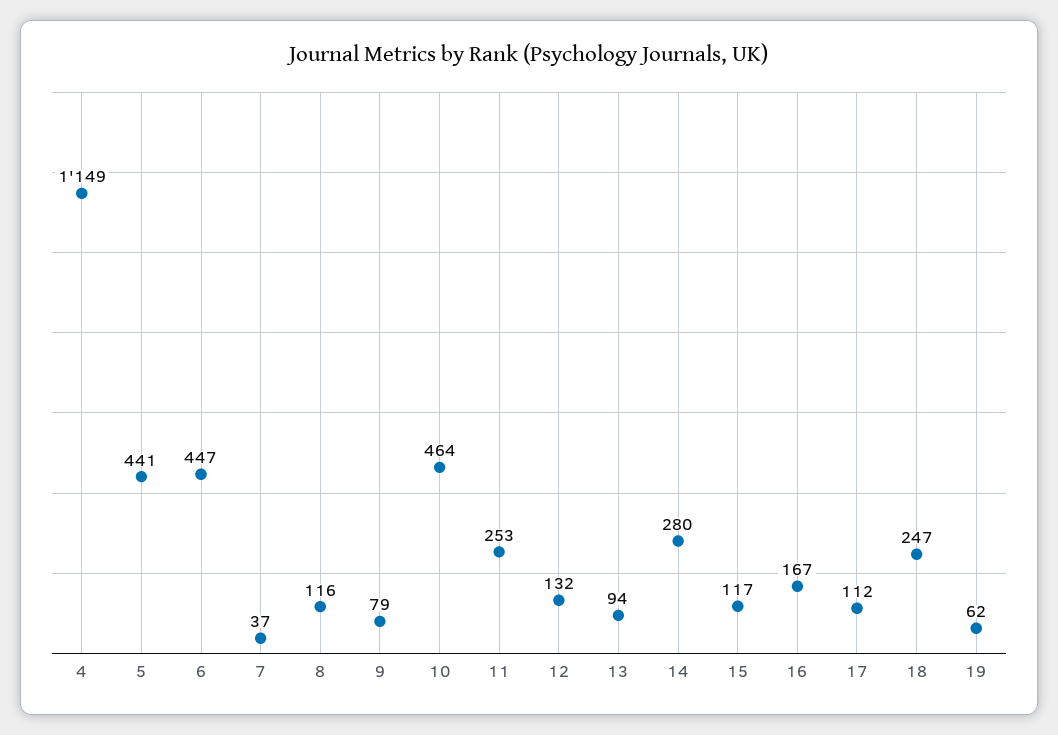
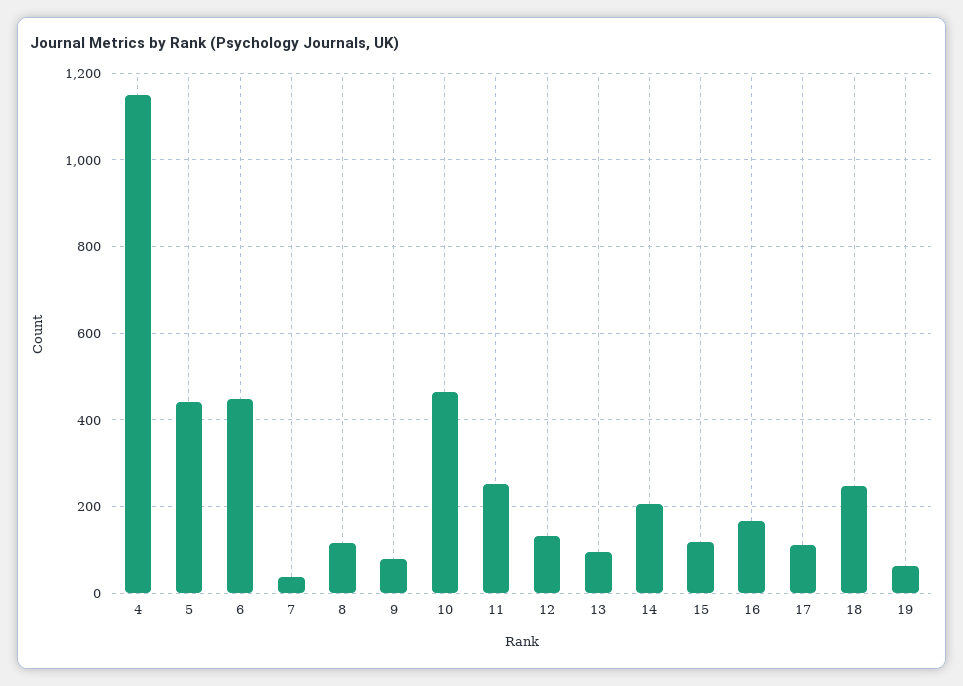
14: 280 -> 200

